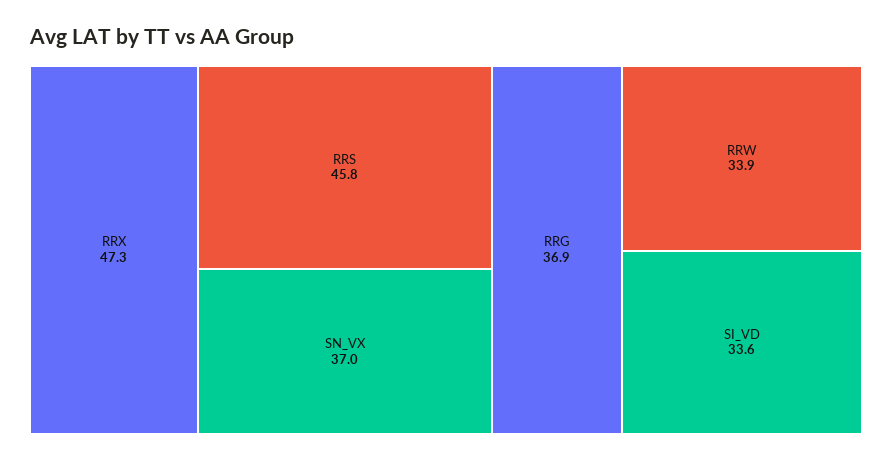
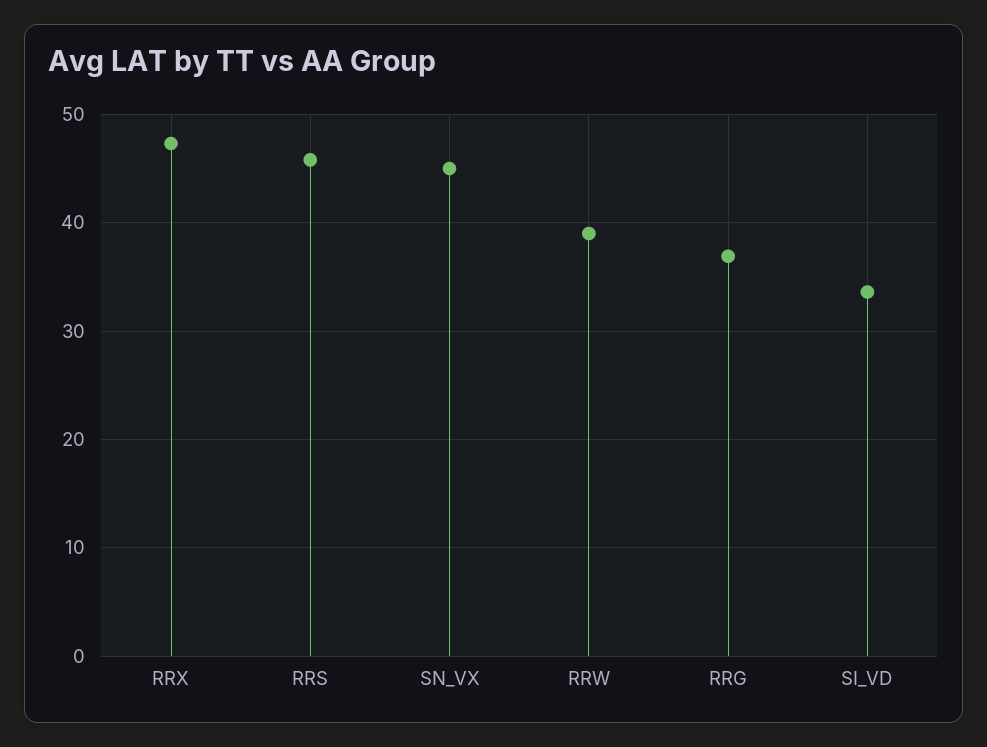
SN_VX: 37 -> 45
RRW: 33.9 -> 39

